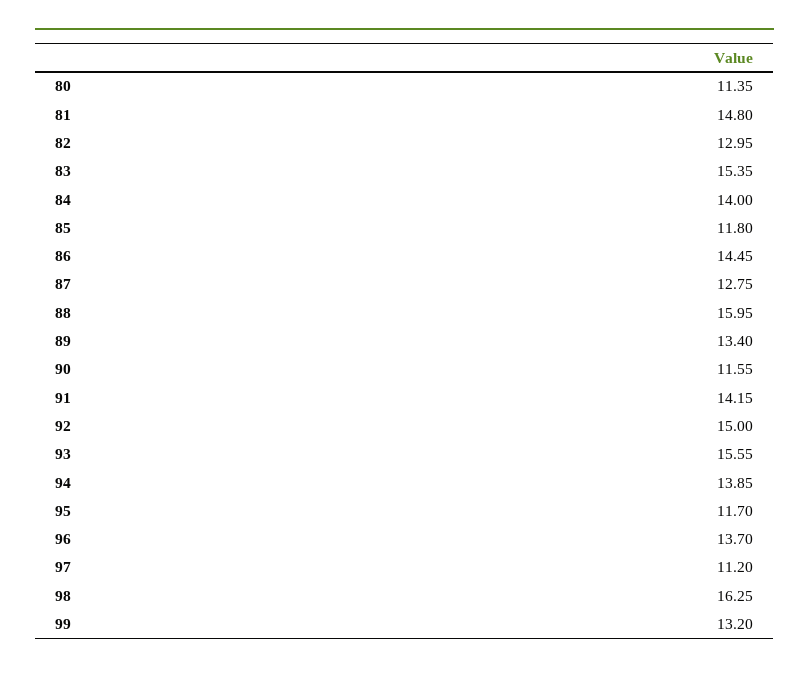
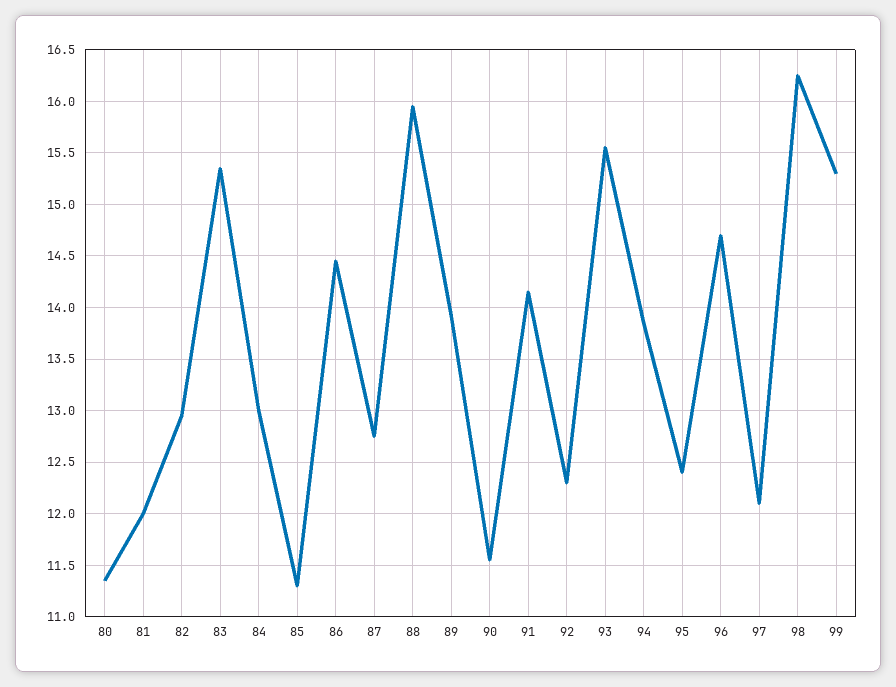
81: 14.8 -> 12
84: 14 -> 13
85: 11.8 -> 11.3
89: 13.4 -> 13.9
92: 15 -> 12.3
95: 11.7 -> 12.4
96: 13.7 -> 14.7
97: 11.2 -> 12.1
99: 13.2 -> 15.3

